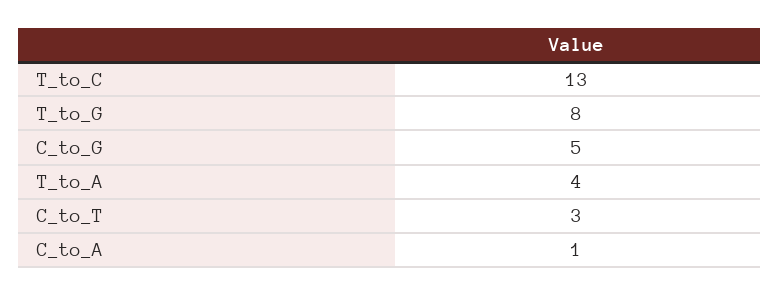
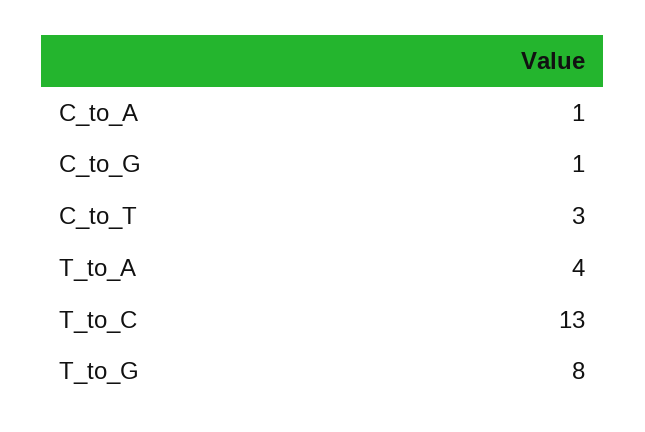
C_to_G: 5 -> 1

